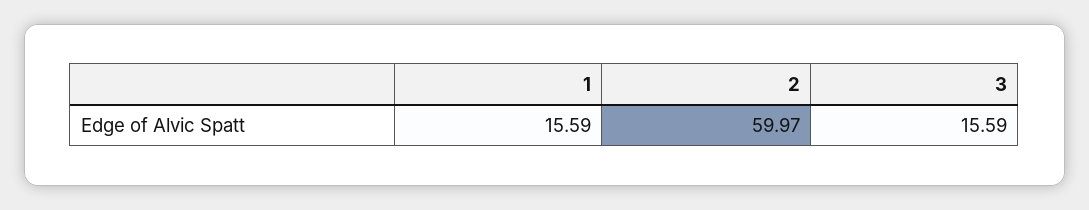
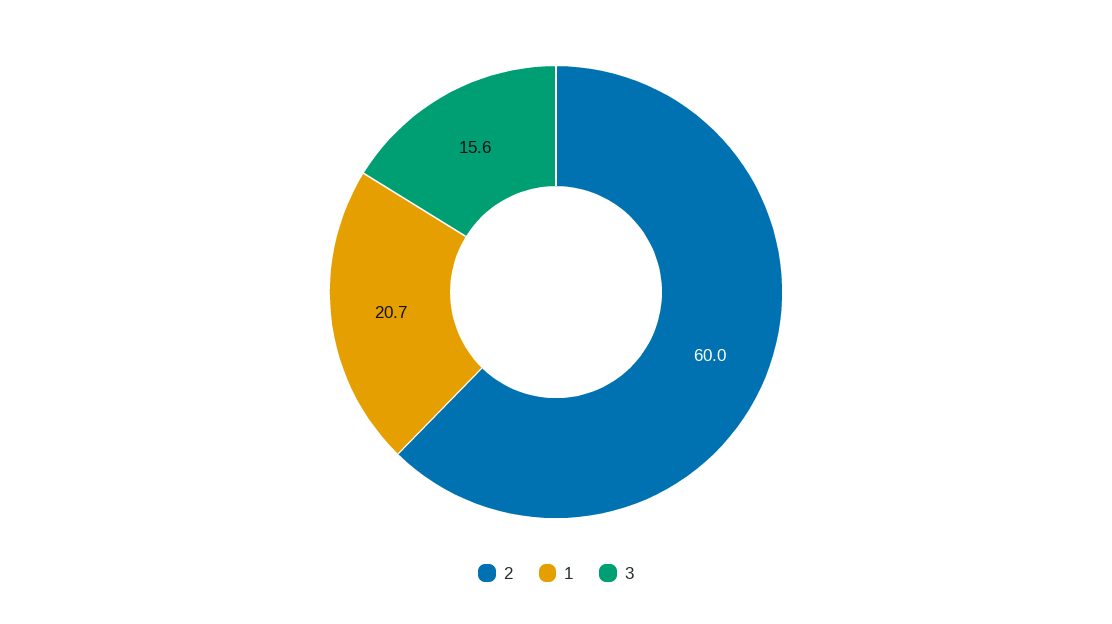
1: 15.59 -> 20.7

